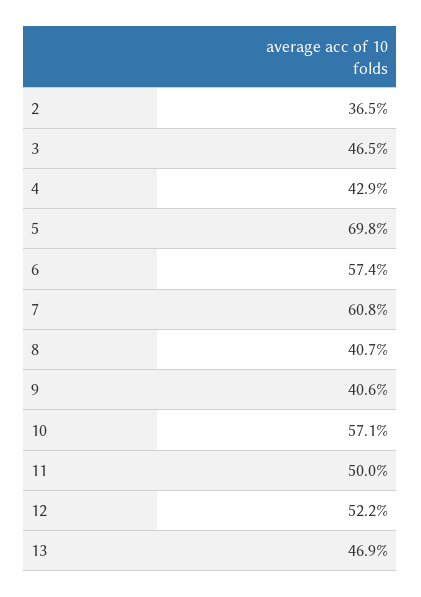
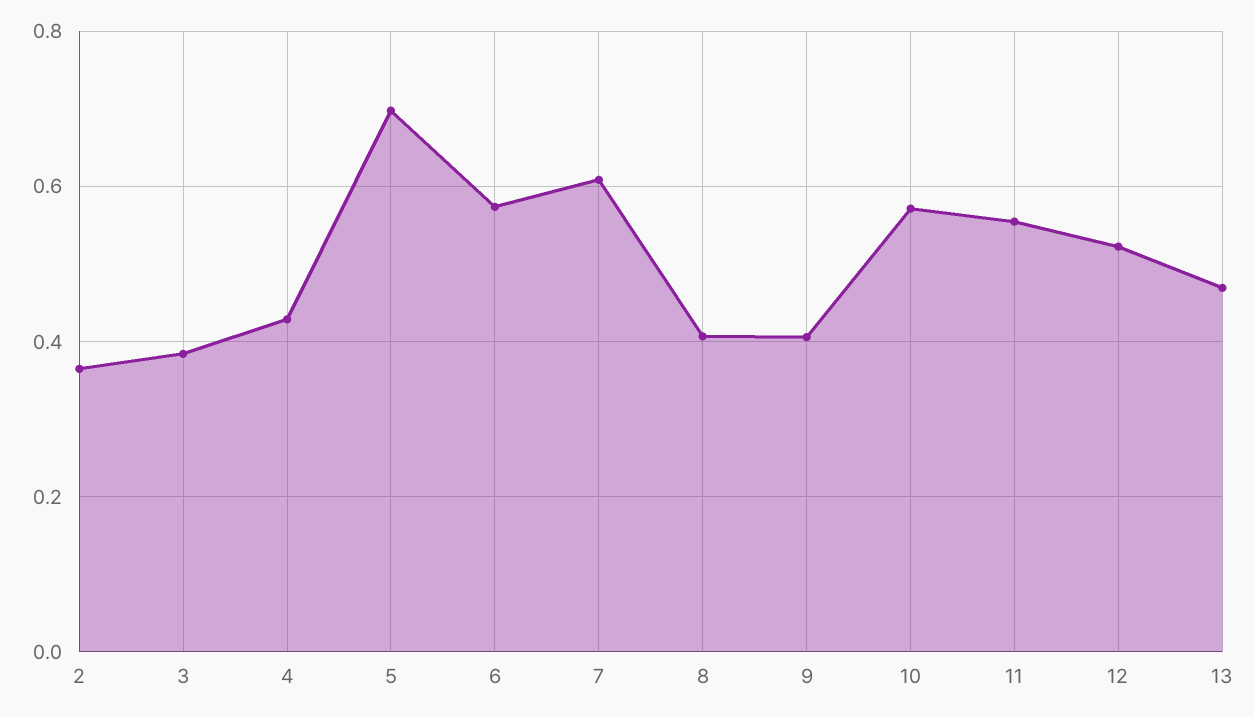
3: 0.465 -> 0.38
11: 0.5 -> 0.56

